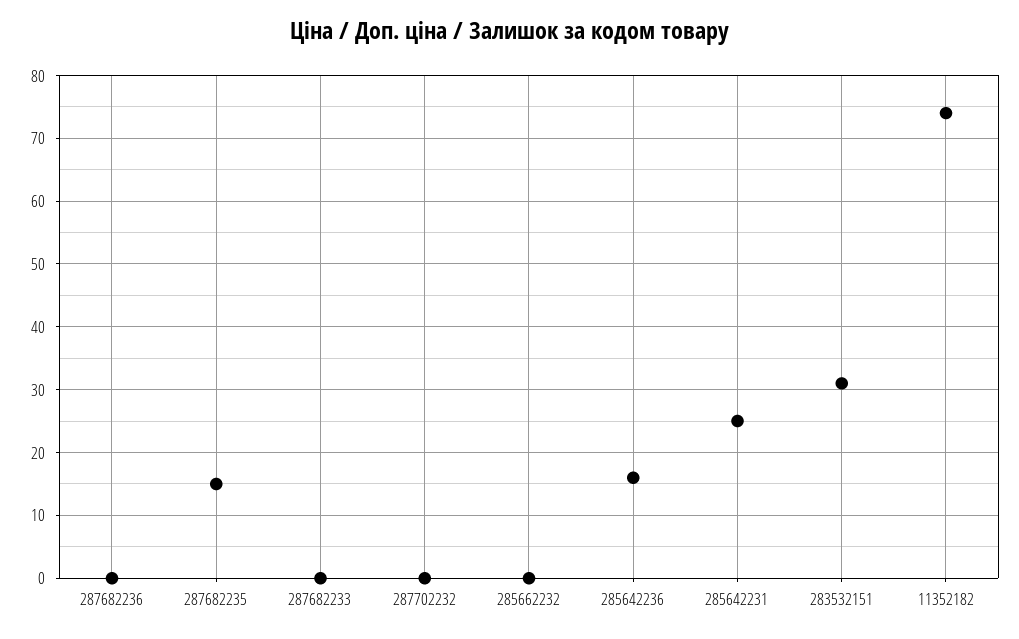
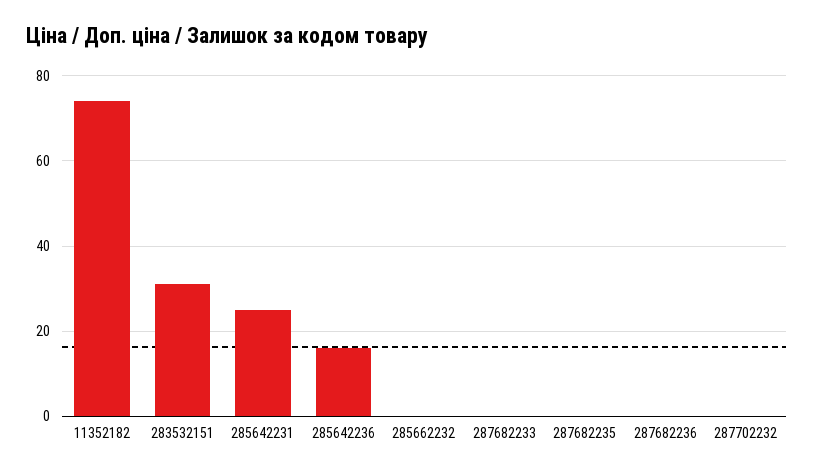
287682235: 15 -> 0

